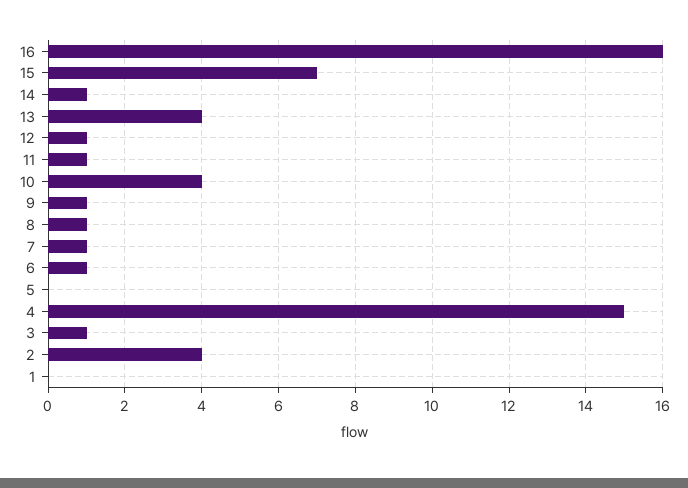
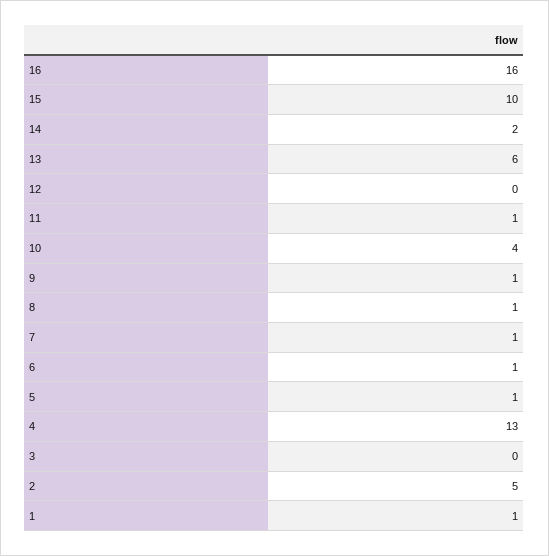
15: 7 -> 10
14: 1 -> 2
13: 4 -> 6
12: 1 -> 0
5: 0 -> 1
4: 15 -> 13
3: 1 -> 0
2: 4 -> 5
1: 0 -> 1

